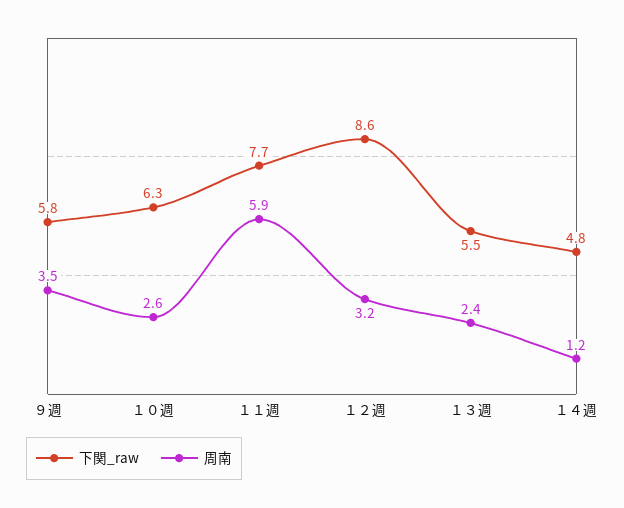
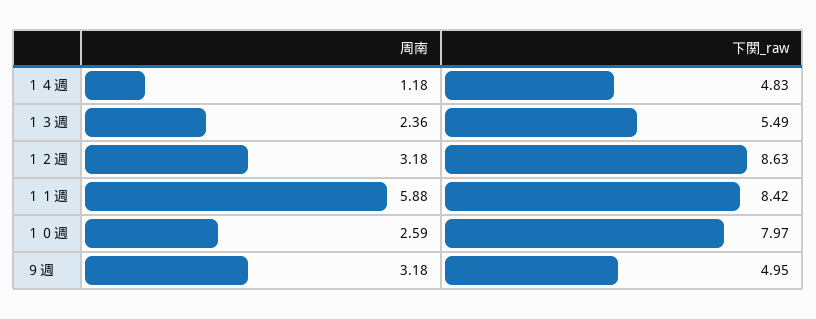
下関_raw, ９週: 5.8 -> 4.95
周南, ９週: 3.5 -> 3.18
下関_raw, １０週: 6.3 -> 7.97
下関_raw, １１週: 7.7 -> 8.42

